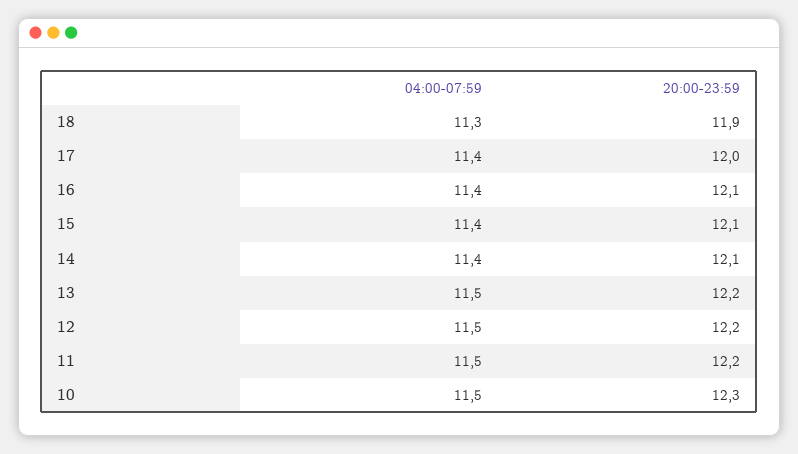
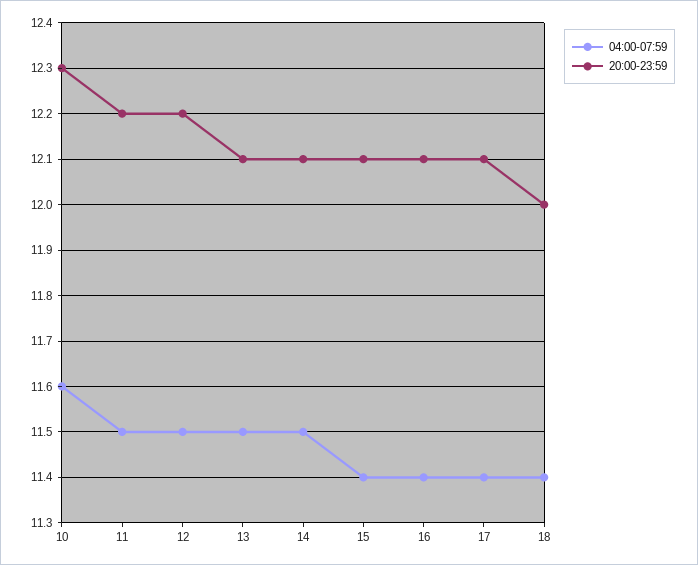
04:00-07:59, 18: 11.3 -> 11.4
20:00-23:59, 18: 11.9 -> 12
20:00-23:59, 17: 12 -> 12.1
04:00-07:59, 14: 11.4 -> 11.5
20:00-23:59, 13: 12.2 -> 12.1
04:00-07:59, 10: 11.5 -> 11.6

